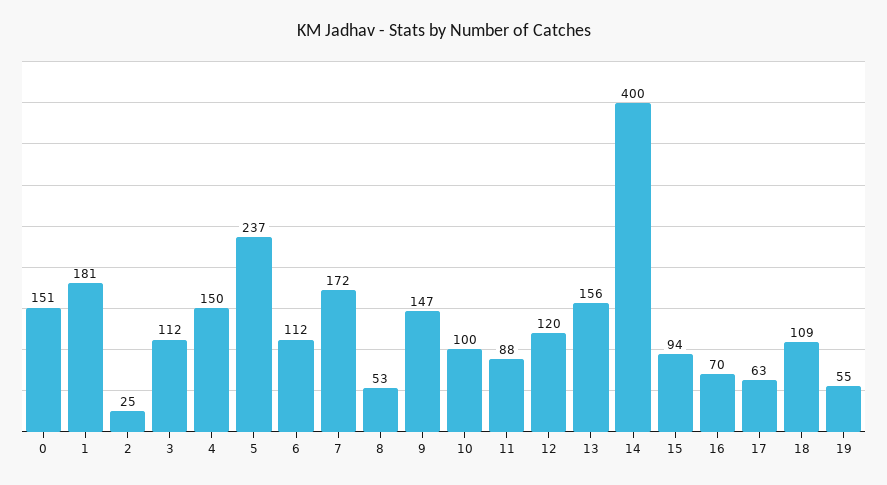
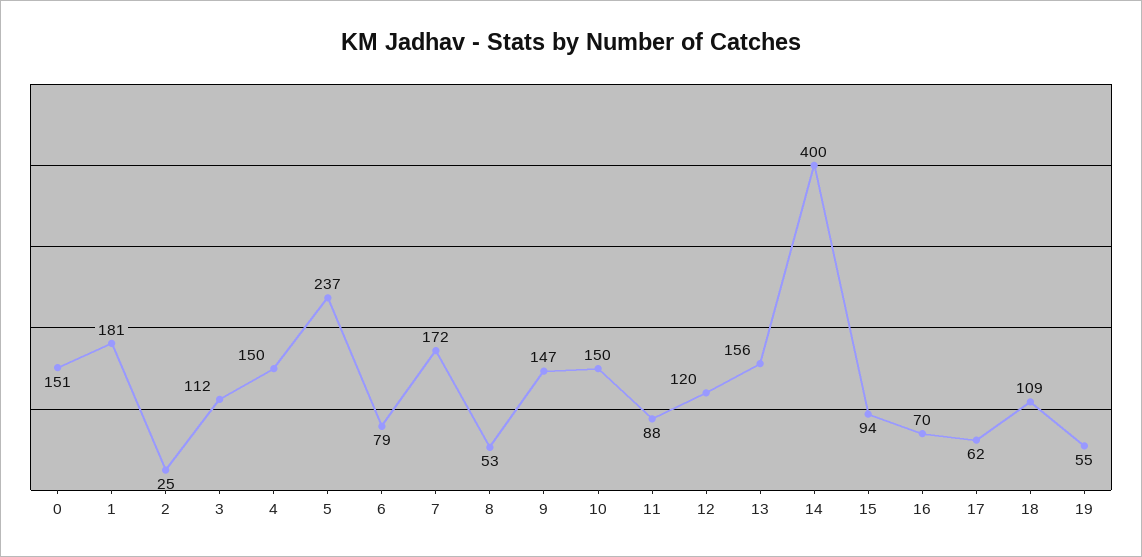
6: 112 -> 79
10: 100 -> 150
17: 63 -> 62

